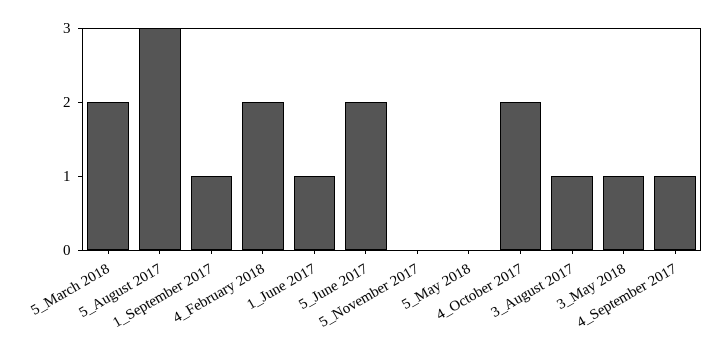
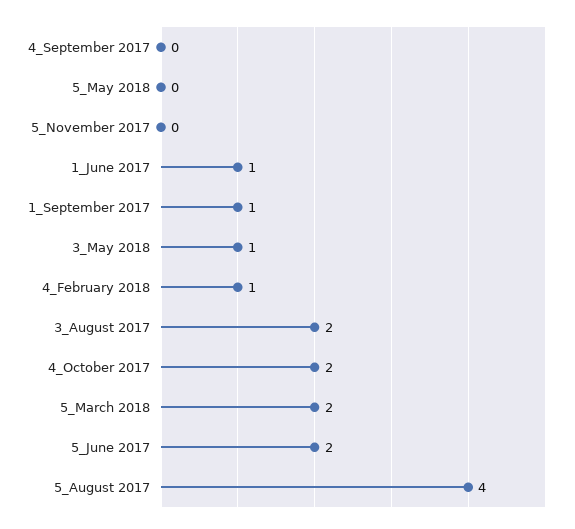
5_August 2017: 3 -> 4
4_February 2018: 2 -> 1
3_August 2017: 1 -> 2
4_September 2017: 1 -> 0

